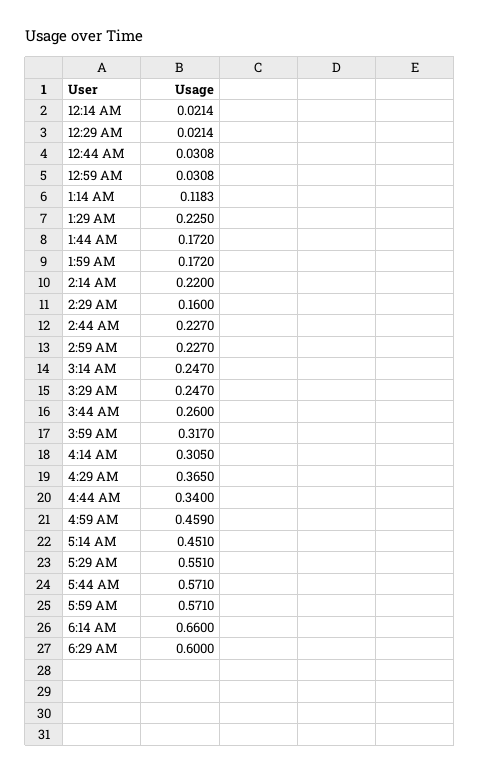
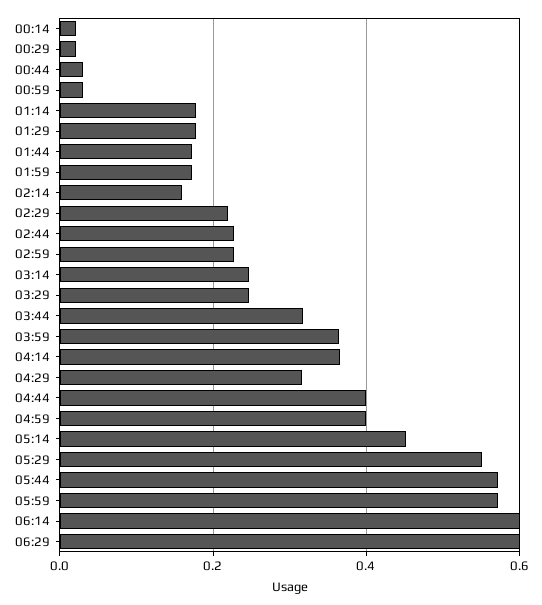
1:14 AM: 0.1183 -> 0.18
1:29 AM: 0.225 -> 0.18
2:14 AM: 0.22 -> 0.16
2:29 AM: 0.16 -> 0.22
3:44 AM: 0.26 -> 0.32
3:59 AM: 0.317 -> 0.36
4:14 AM: 0.305 -> 0.36
4:29 AM: 0.365 -> 0.32
4:44 AM: 0.34 -> 0.4
4:59 AM: 0.459 -> 0.4
6:14 AM: 0.66 -> 0.6

